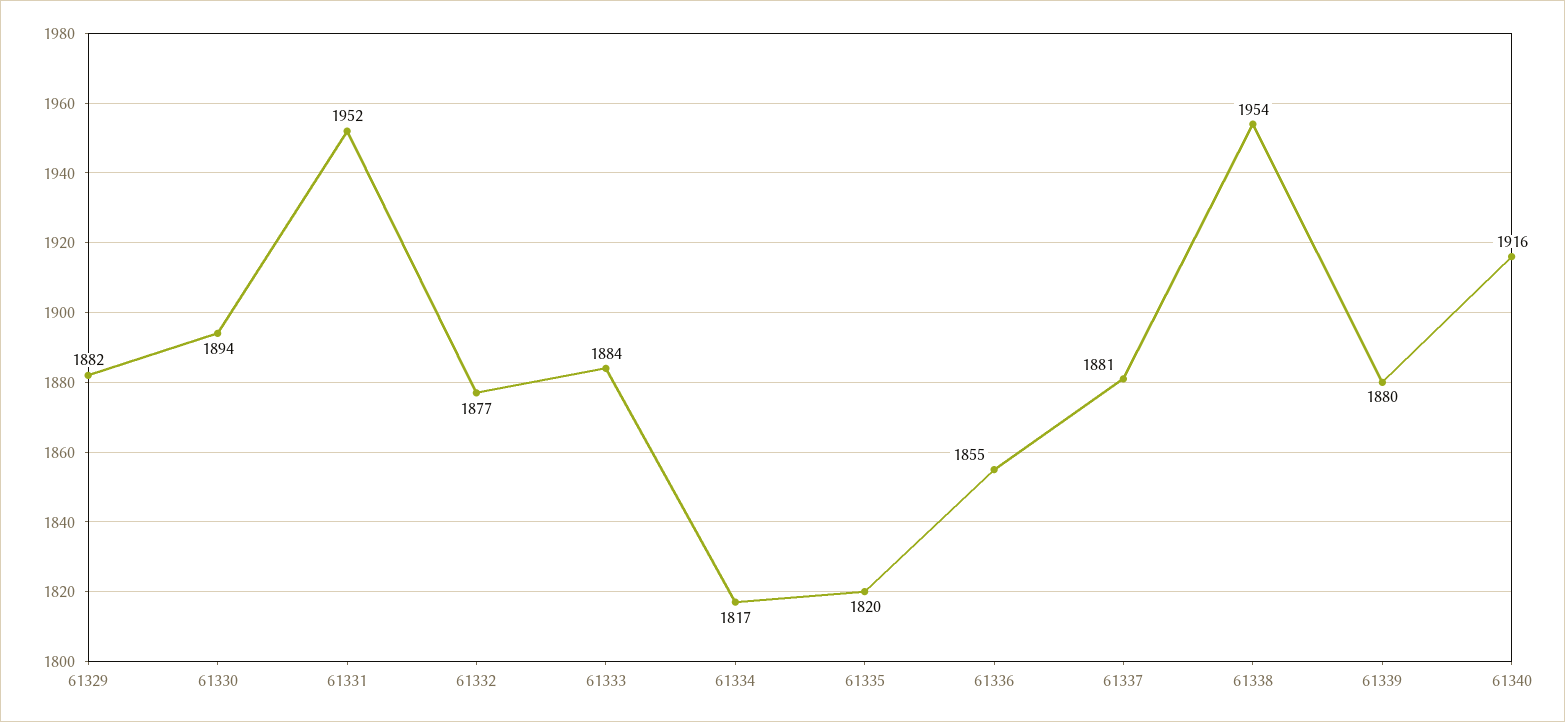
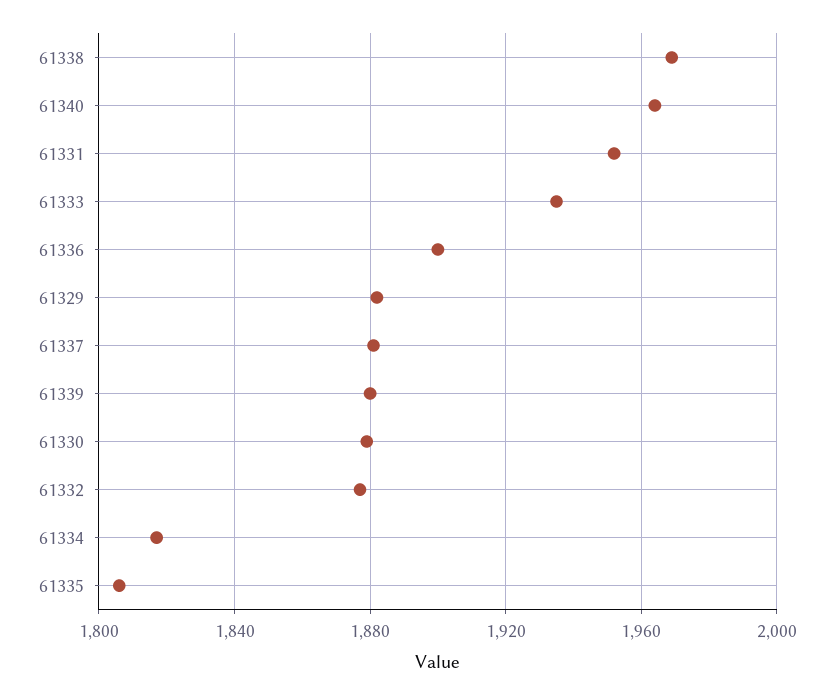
61330: 1894 -> 1880
61333: 1884 -> 1935
61335: 1820 -> 1805
61336: 1855 -> 1900
61338: 1954 -> 1970
61340: 1916 -> 1965

